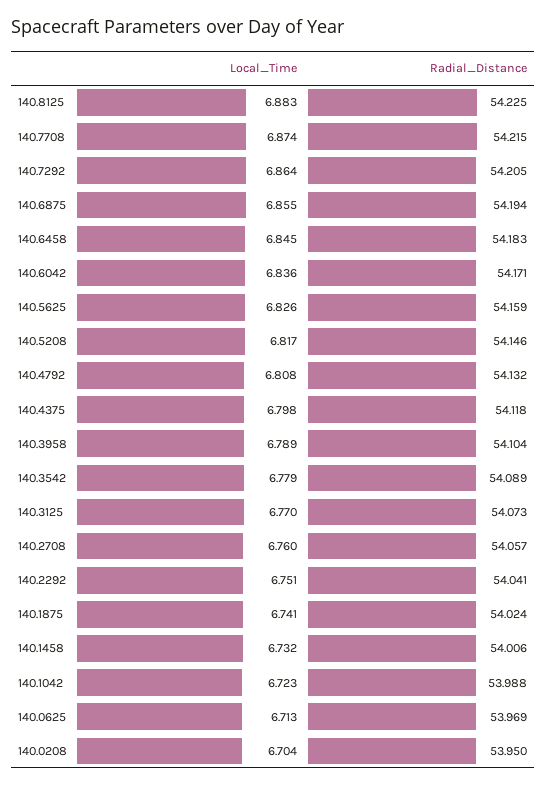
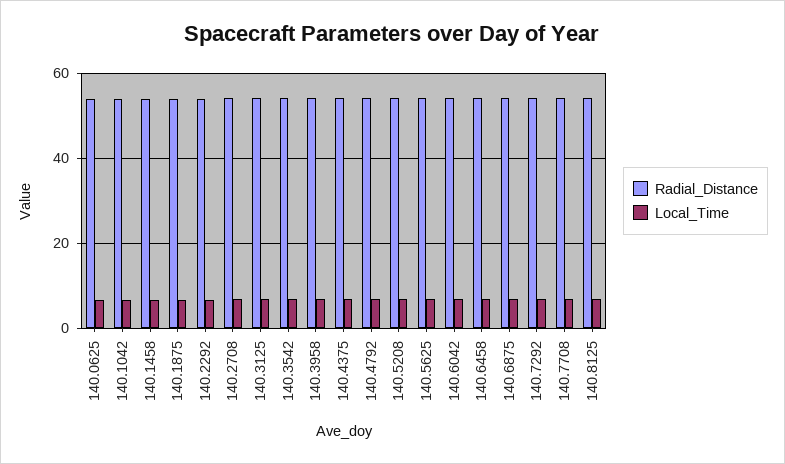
Local_Time, 140.0208: 6.704 -> none
Radial_Distance, 140.0208: 53.95 -> none

